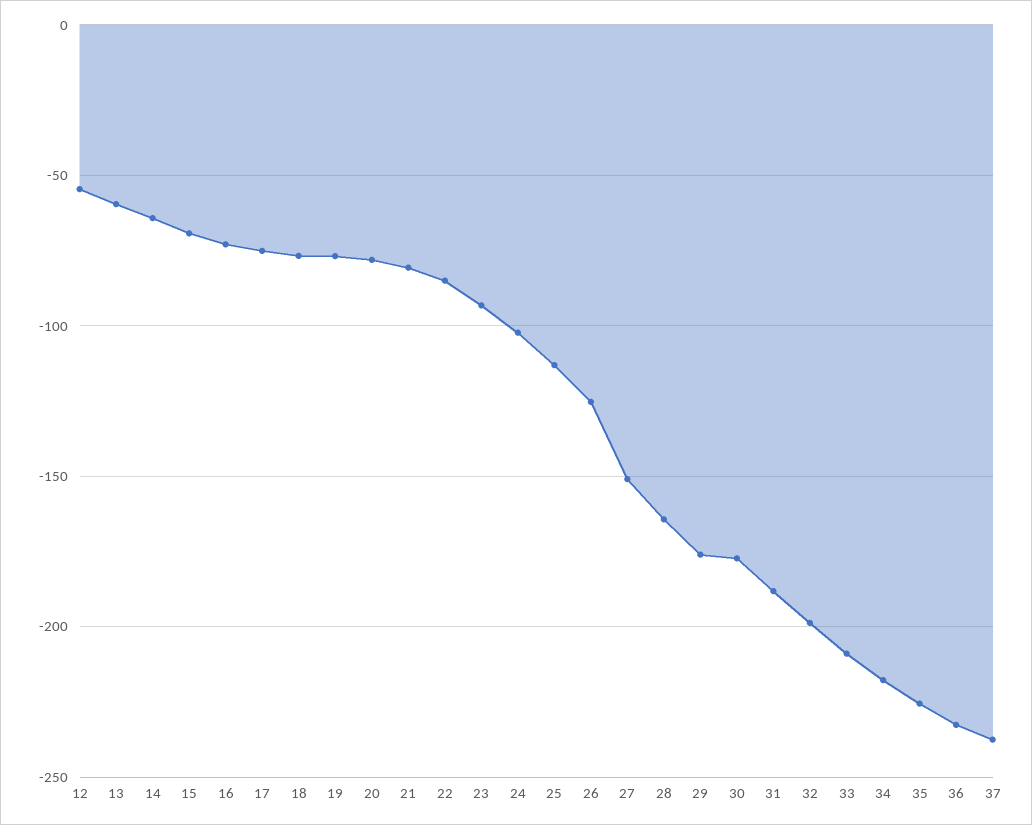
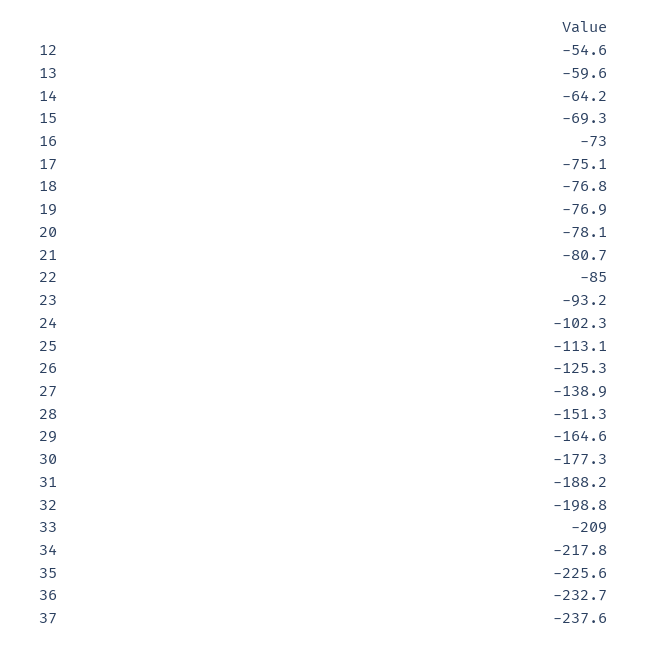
27: -150 -> -138.9
28: -165 -> -151.3
29: -175 -> -164.6

